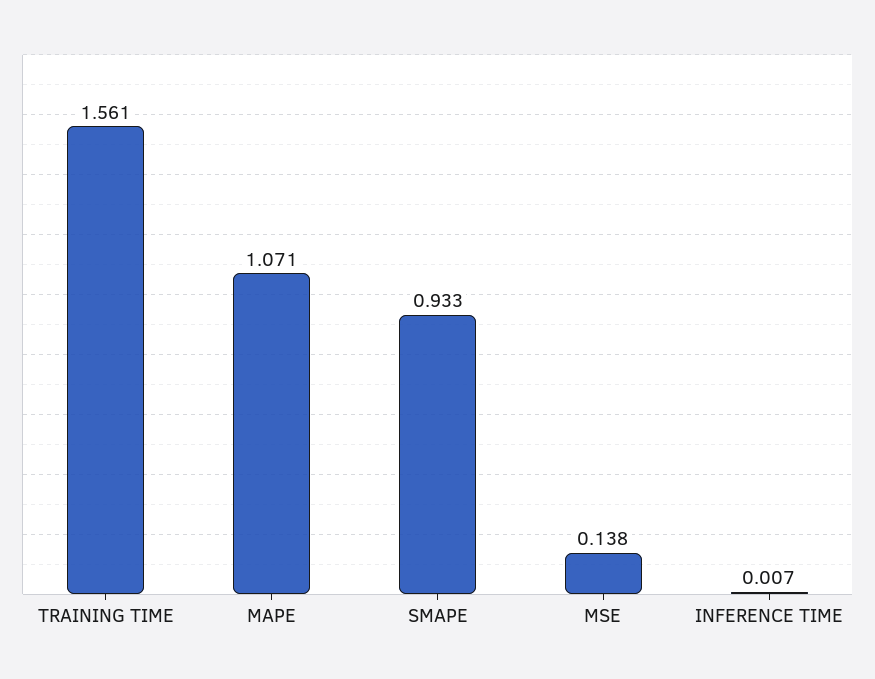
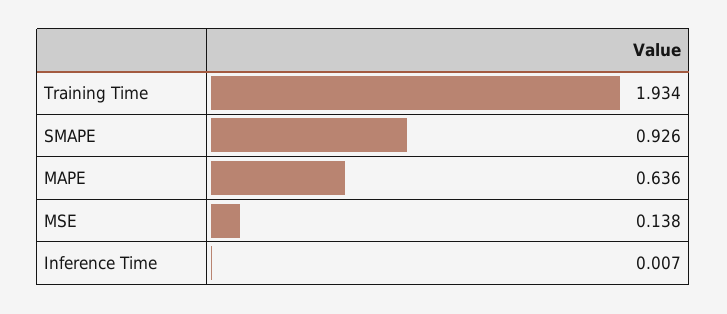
TRAINING TIME: 1.561 -> 1.934
MAPE: 1.071 -> 0.636
SMAPE: 0.933 -> 0.926

